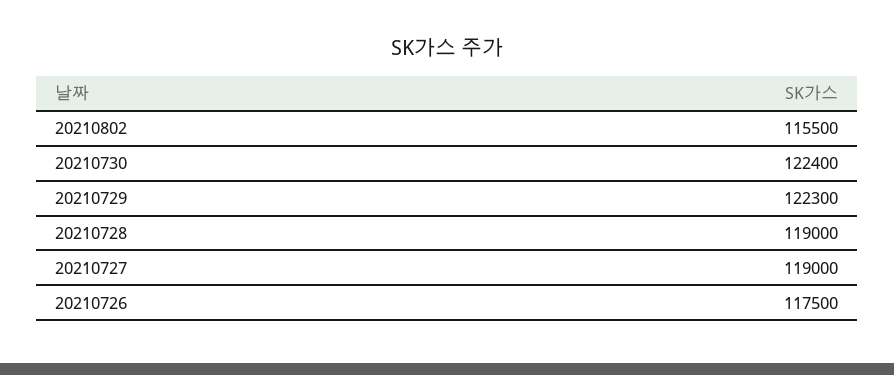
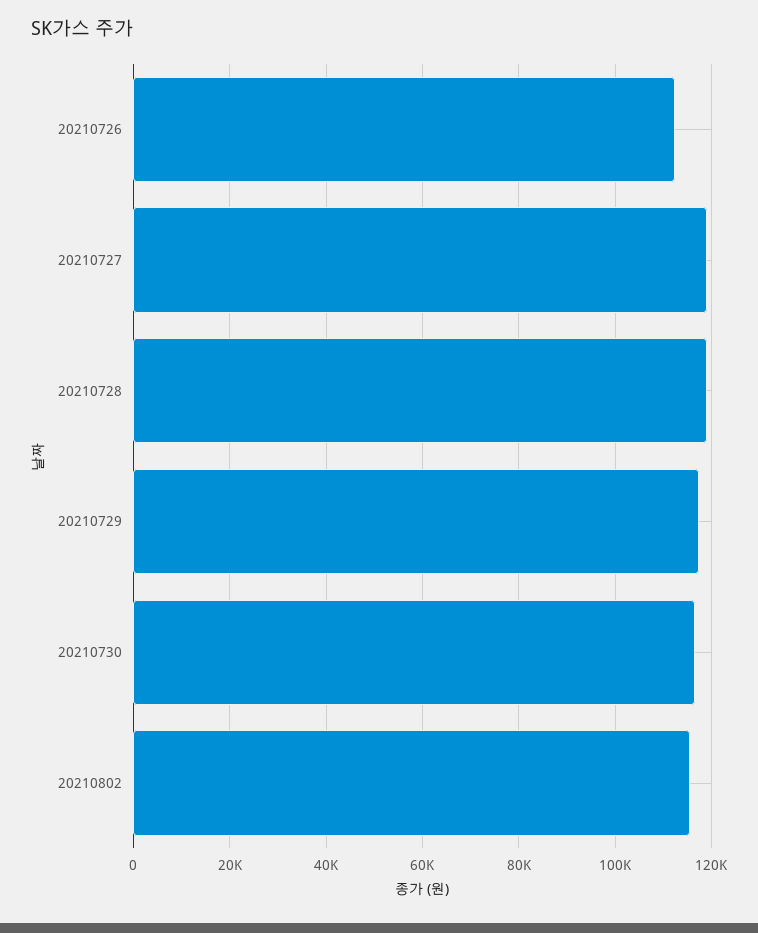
20210730: 122400 -> 116000
20210729: 122300 -> 118000
20210726: 117500 -> 112000

